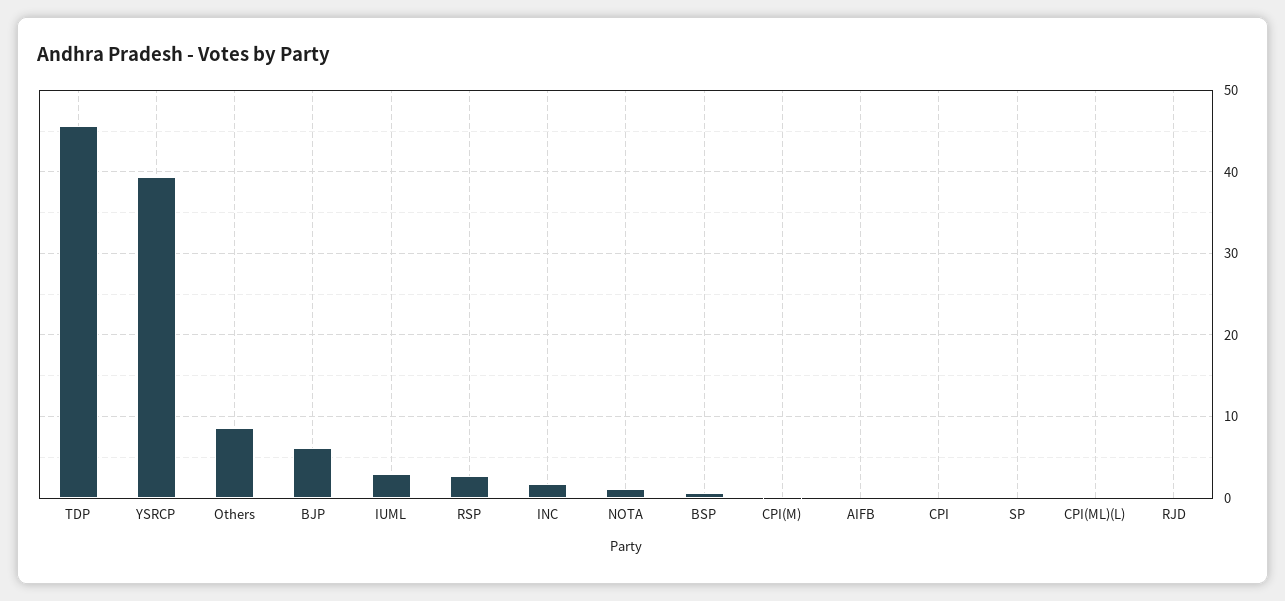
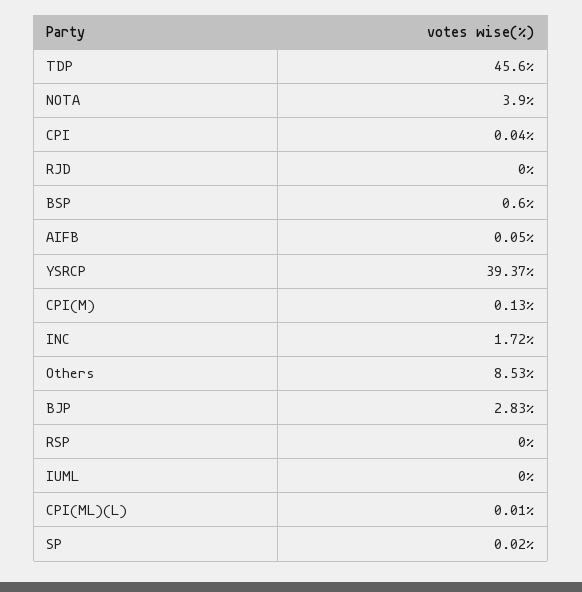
BJP: 6 -> 2.83
IUML: 3 -> 0
RSP: 3 -> 0
NOTA: 1 -> 3.9

